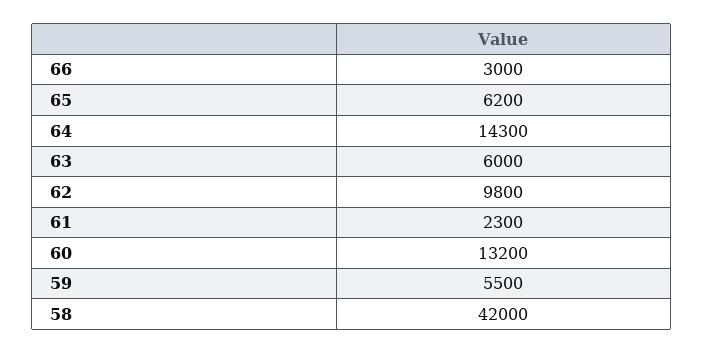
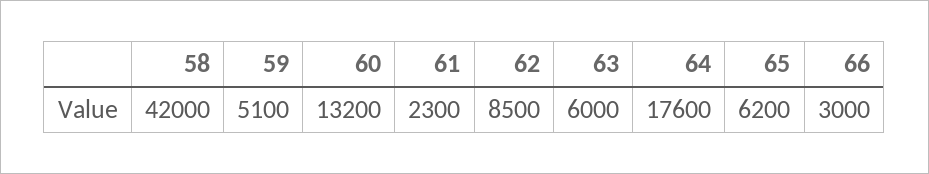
64: 14300 -> 17600
62: 9800 -> 8500
59: 5500 -> 5100

